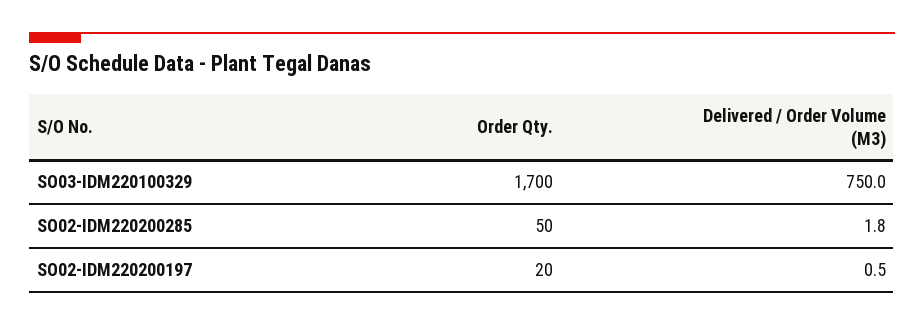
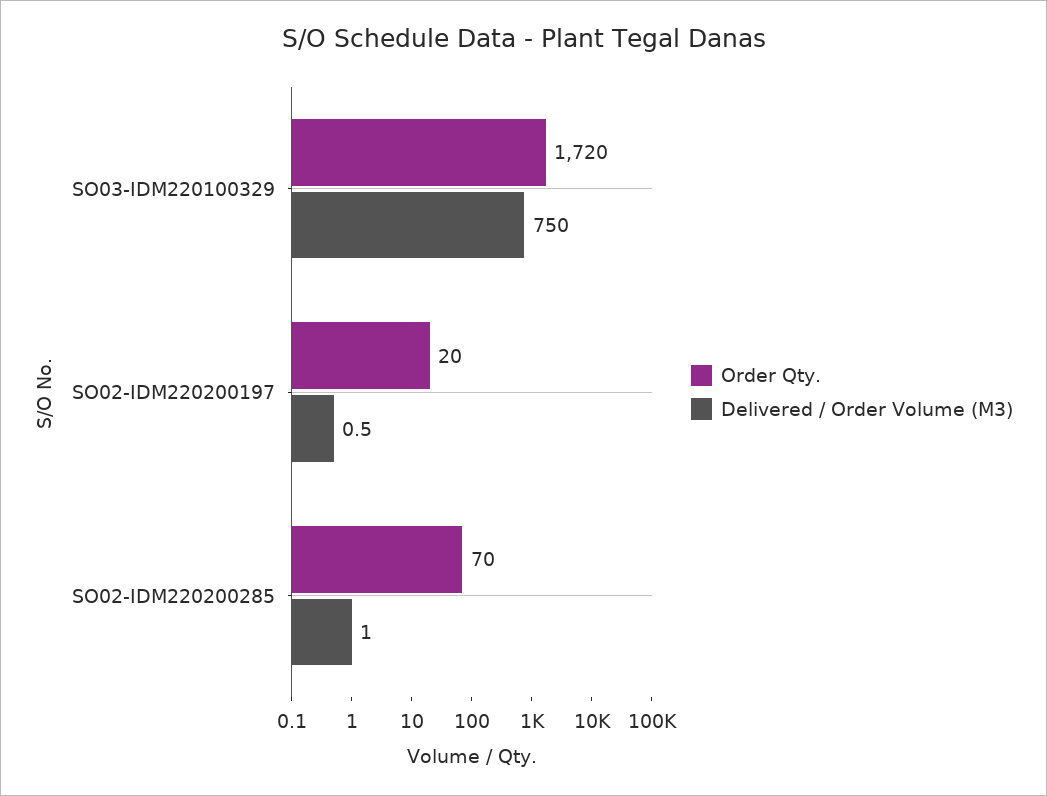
Order Qty., SO03-IDM220100329: 1700 -> 1720
Order Qty., SO02-IDM220200285: 50 -> 70
Delivered / Order Volume (M3), SO02-IDM220200285: 1.8 -> 1

